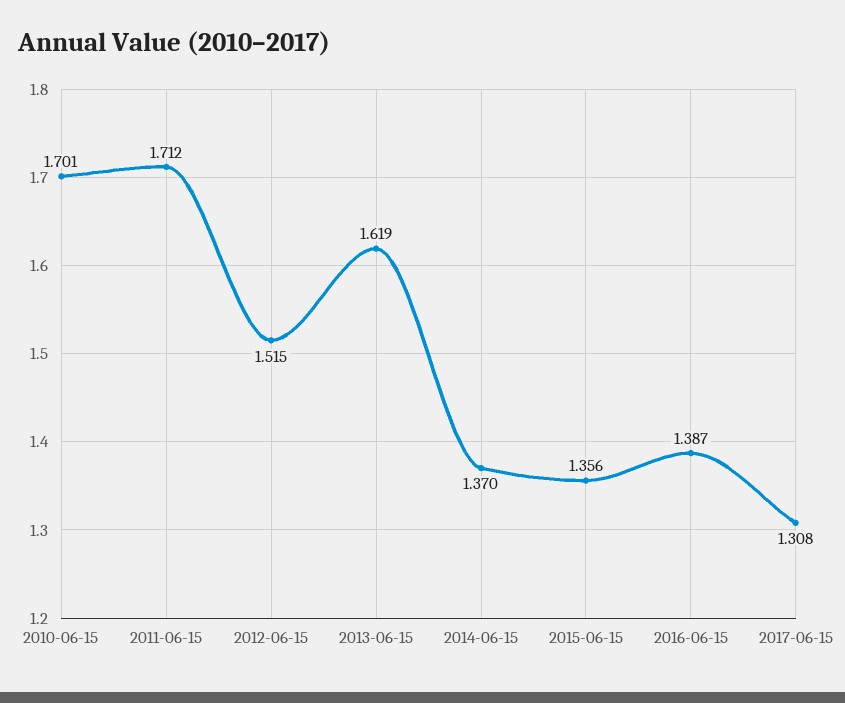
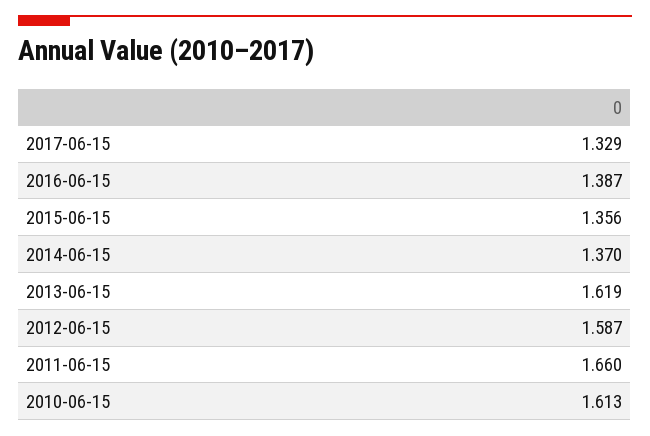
2010-06-15: 1.701 -> 1.613
2011-06-15: 1.712 -> 1.66
2012-06-15: 1.515 -> 1.587
2017-06-15: 1.308 -> 1.329

